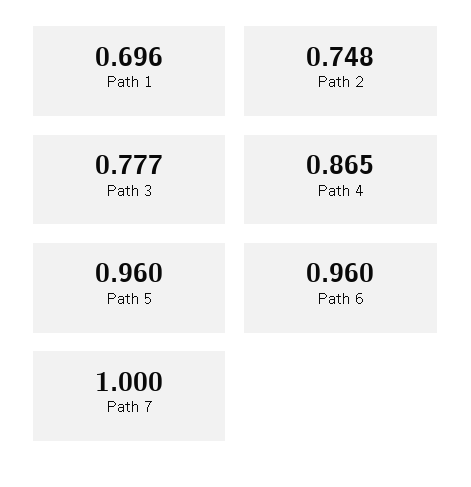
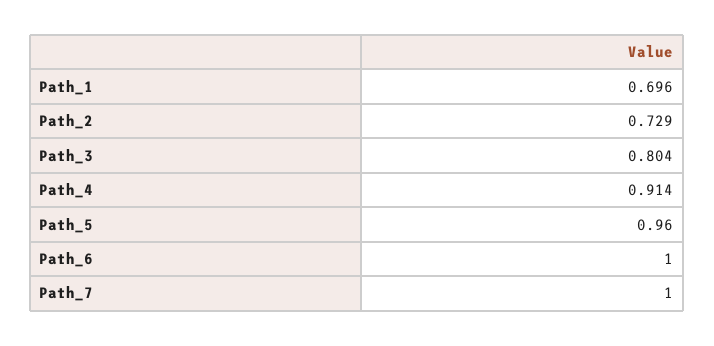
Path 2: 0.748 -> 0.729
Path 3: 0.777 -> 0.804
Path 4: 0.865 -> 0.914
Path 6: 0.96 -> 1

